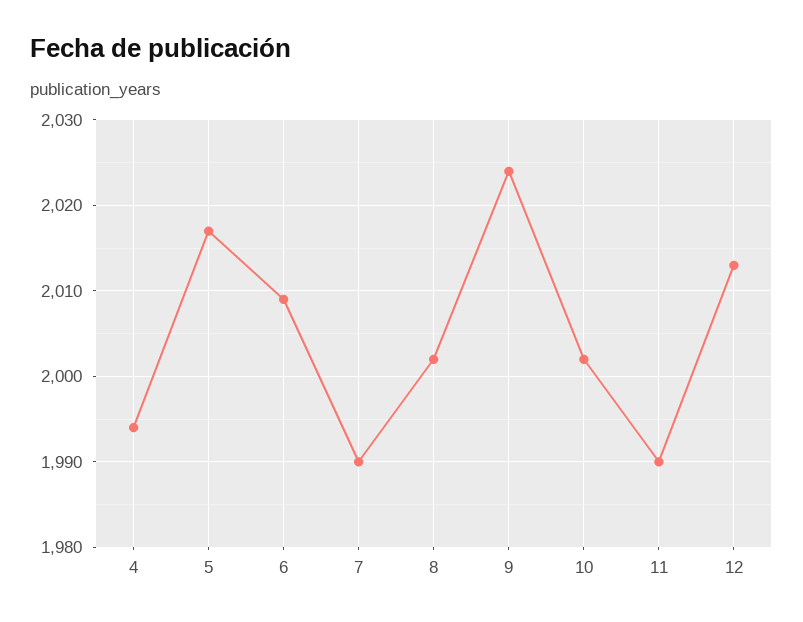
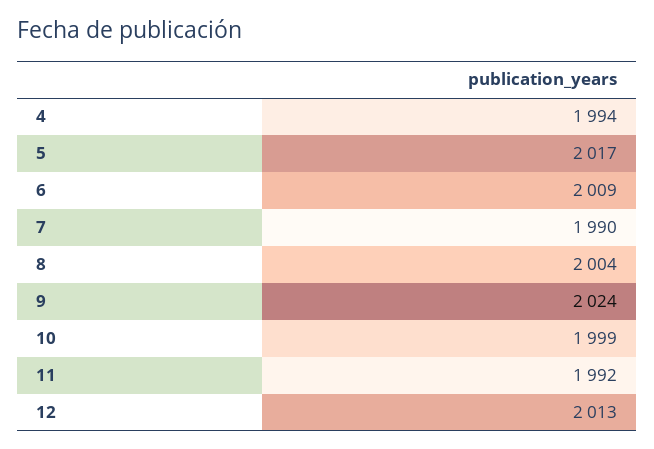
8: 2002 -> 2004
10: 2002 -> 1999
11: 1990 -> 1992

